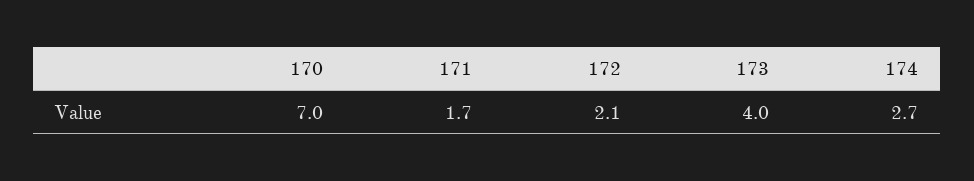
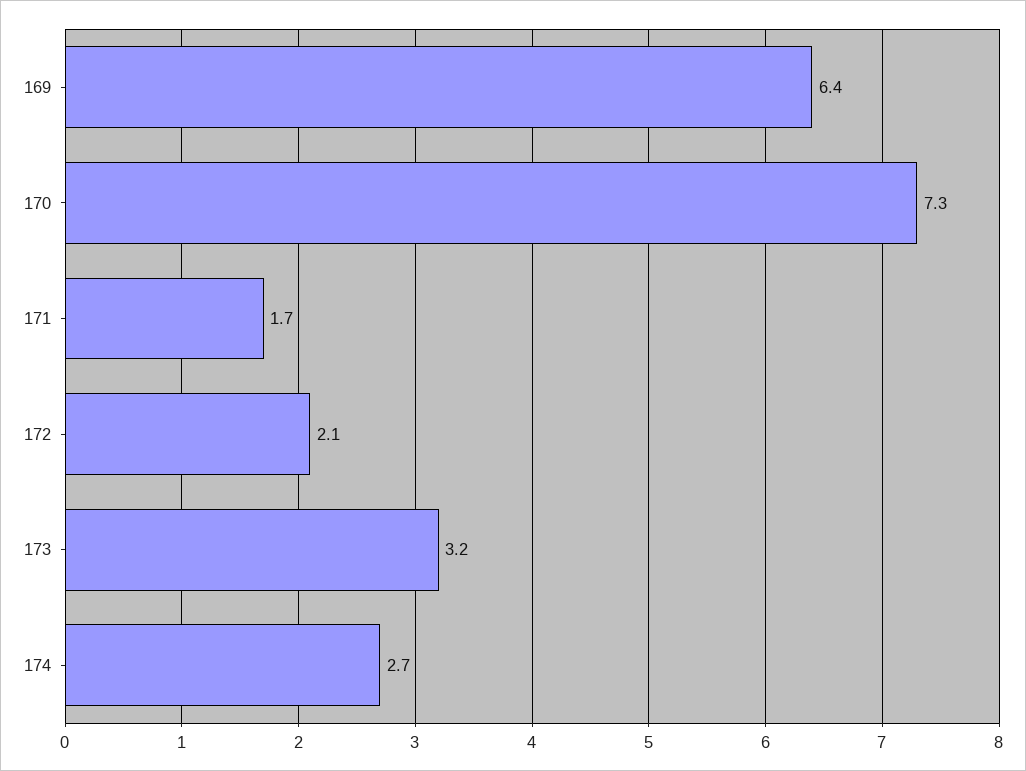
170: 7 -> 7.3
173: 4 -> 3.2
169: none -> 6.4

